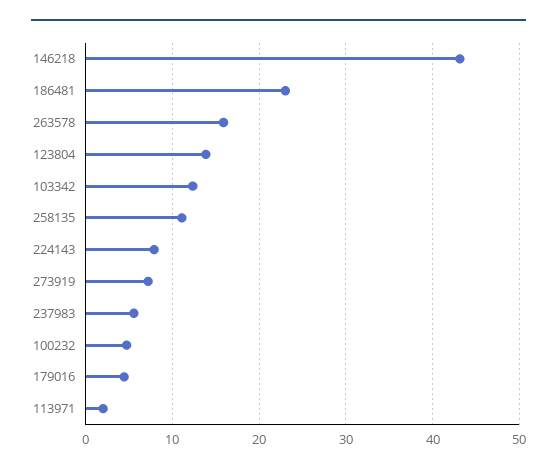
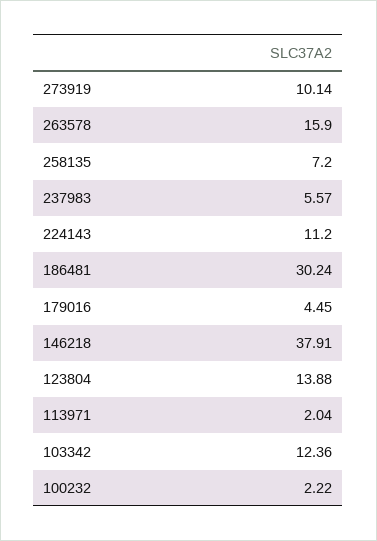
146218: 43 -> 37.91
186481: 23 -> 30.24
258135: 11 -> 7.2
224143: 8 -> 11.2
273919: 7 -> 10.14
100232: 5 -> 2.22

